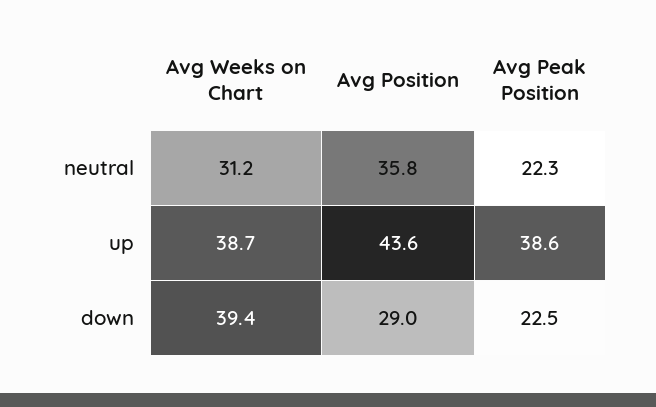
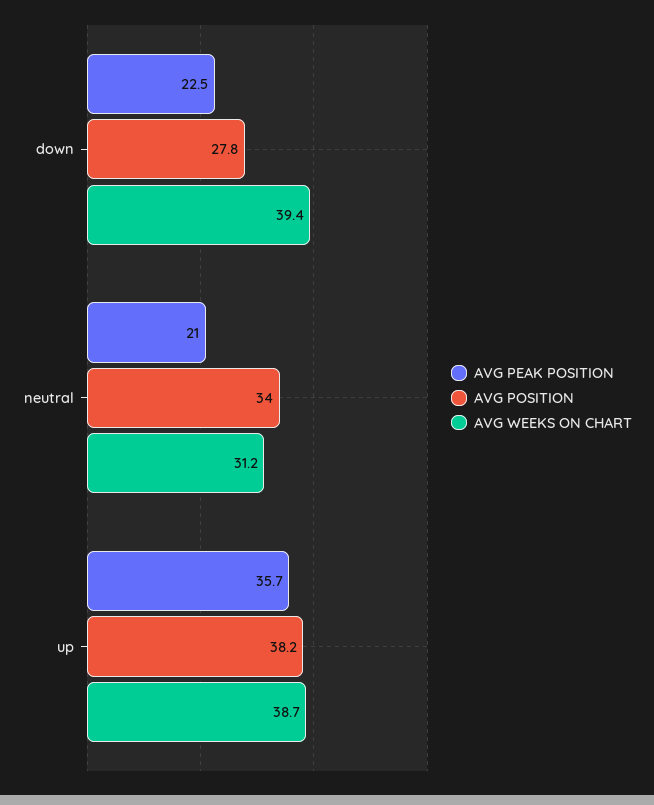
Avg Position, neutral: 35.8 -> 34
Avg Peak Position, neutral: 22.3 -> 21
Avg Position, up: 43.6 -> 38.2
Avg Peak Position, up: 38.6 -> 35.7
Avg Position, down: 29 -> 27.8

